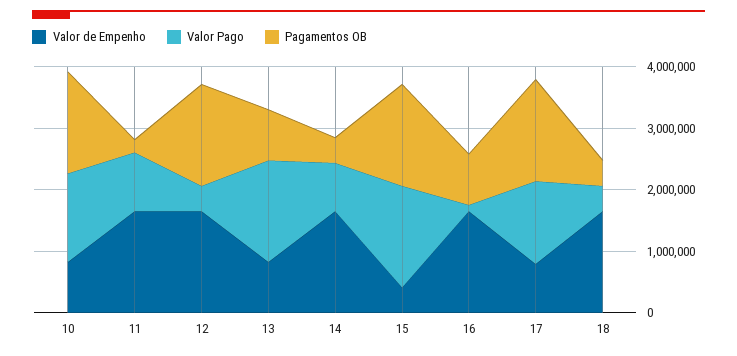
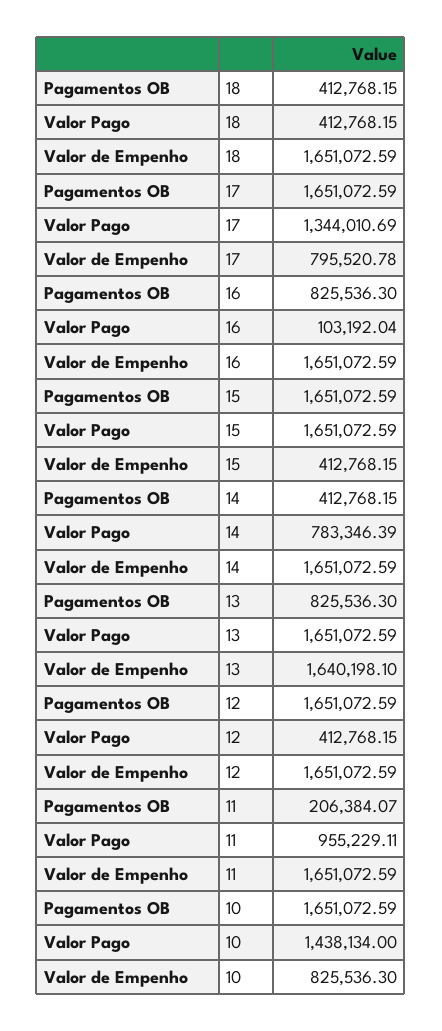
Valor de Empenho, 13: 800000 -> 1640198.1

